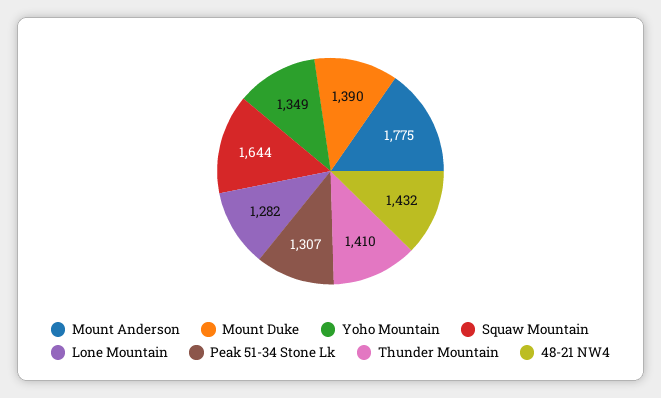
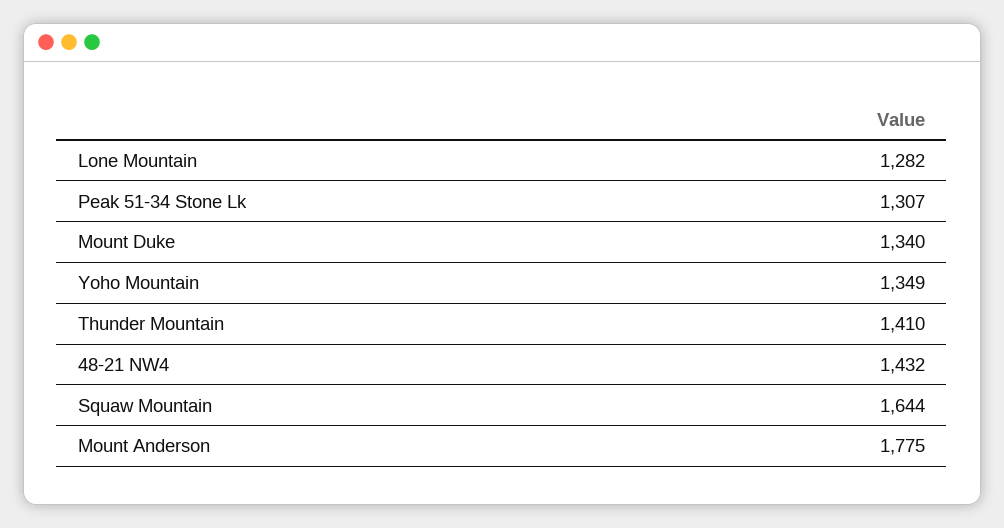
Mount Duke: 1390 -> 1340

